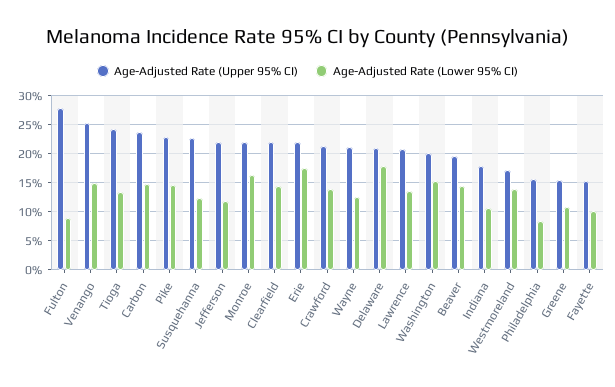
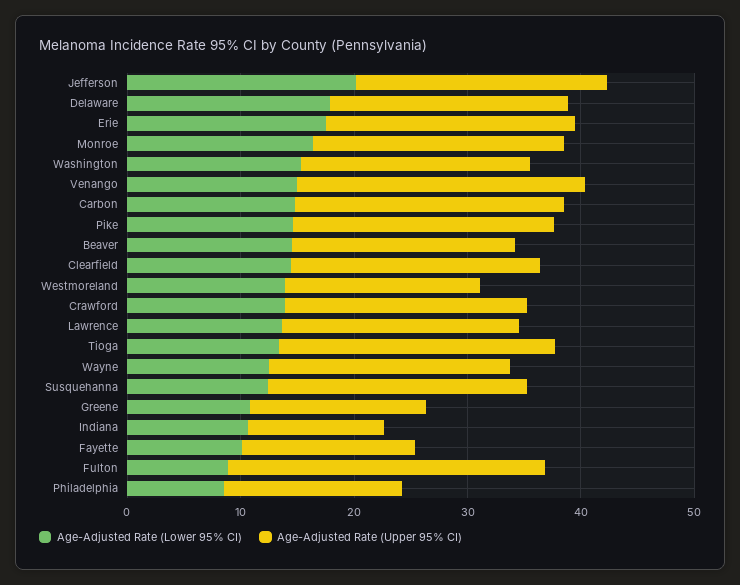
Age-Adjusted Rate (Lower 95% CI), Jefferson: 12.5 -> 20
Age-Adjusted Rate (Upper 95% CI), Indiana: 17.5 -> 12

